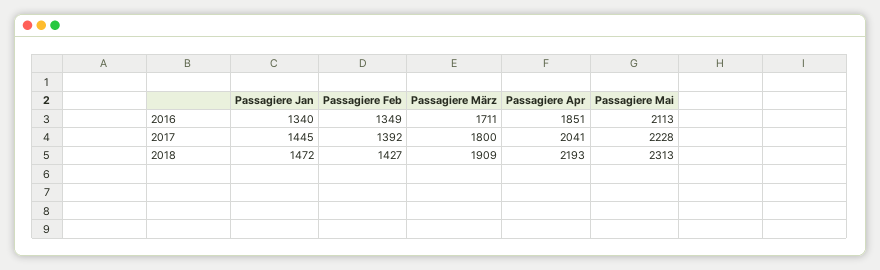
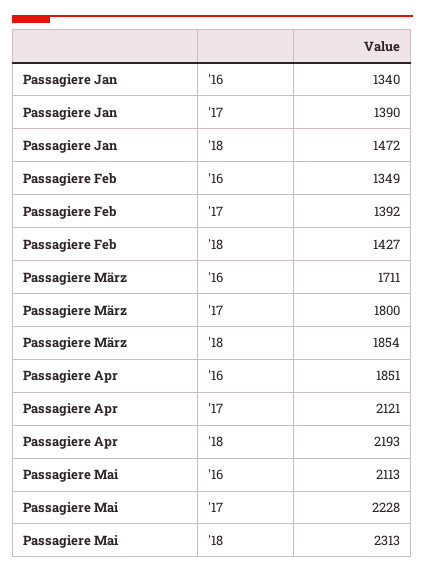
Passagiere Jan, 2017: 1445 -> 1390
Passagiere Apr, 2017: 2041 -> 2121
Passagiere März, 2018: 1909 -> 1854

